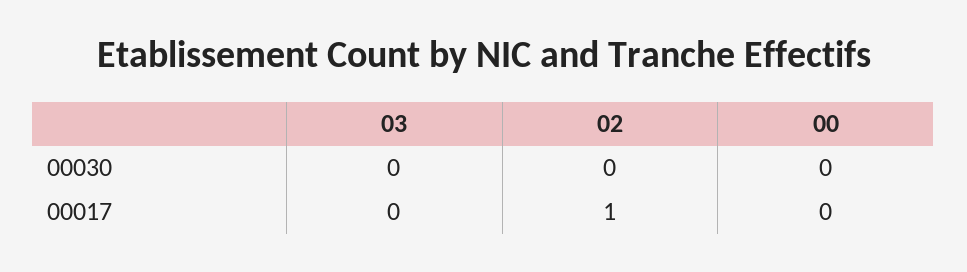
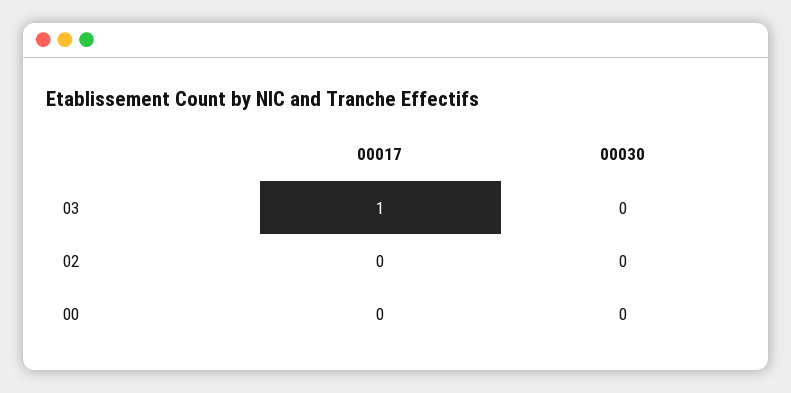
03, 00017: 0 -> 1
02, 00017: 1 -> 0

